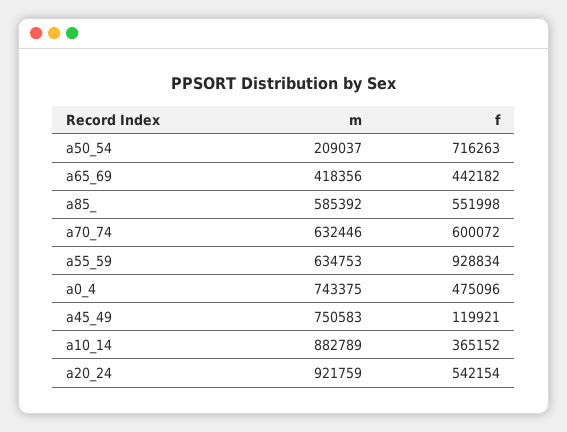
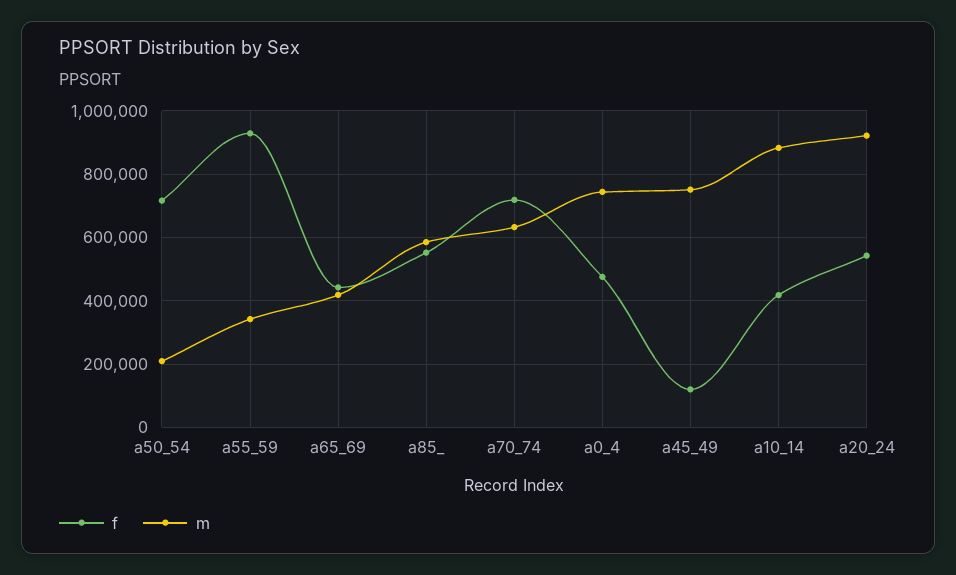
f, a70_74: 600072 -> 720000
m, a55_59: 634753 -> 340000
f, a10_14: 365152 -> 420000

